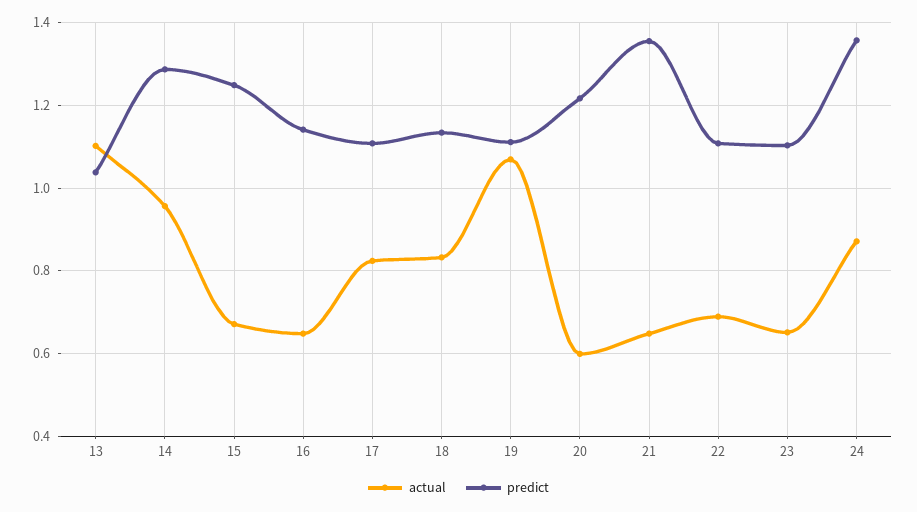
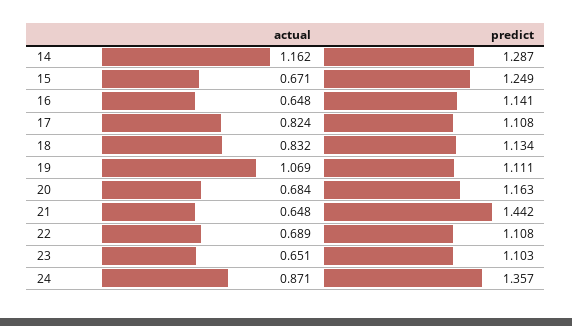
actual, 13: 1.1 -> none
predict, 13: 1.04 -> none
actual, 14: 0.96 -> 1.162
actual, 20: 0.6 -> 0.684
predict, 20: 1.22 -> 1.163
predict, 21: 1.36 -> 1.442

